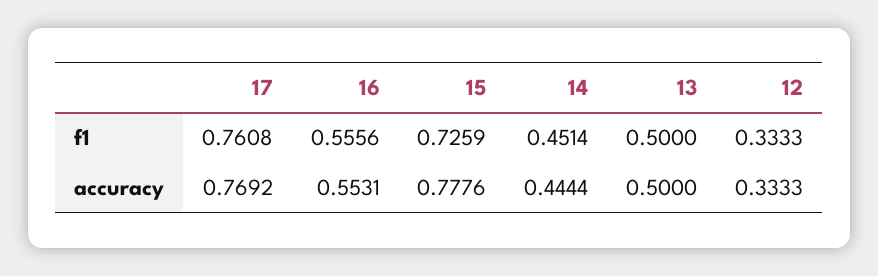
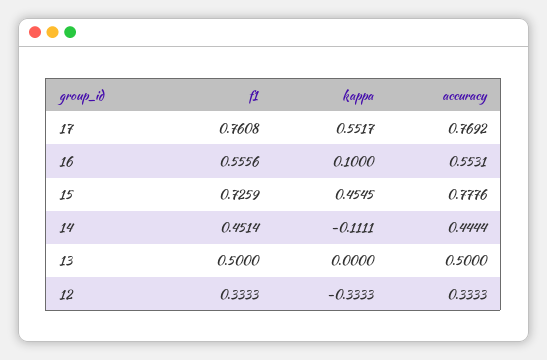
17, kappa: none -> 0.5517
16, kappa: none -> 0.1
15, kappa: none -> 0.4545
14, kappa: none -> -0.1111
13, kappa: none -> 0
12, kappa: none -> -0.3333

